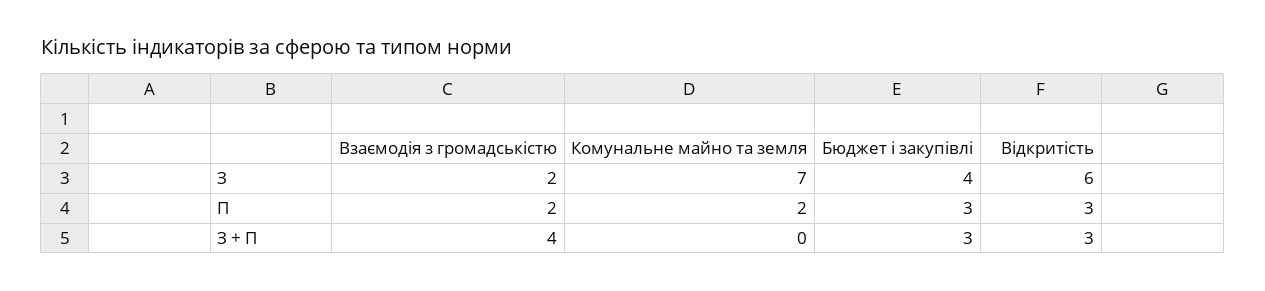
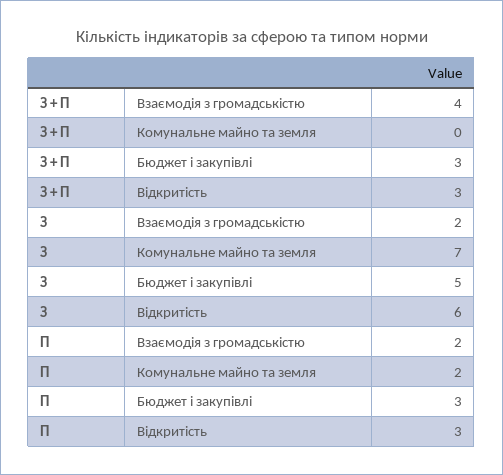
Бюджет і закупівлі, З: 4 -> 5

